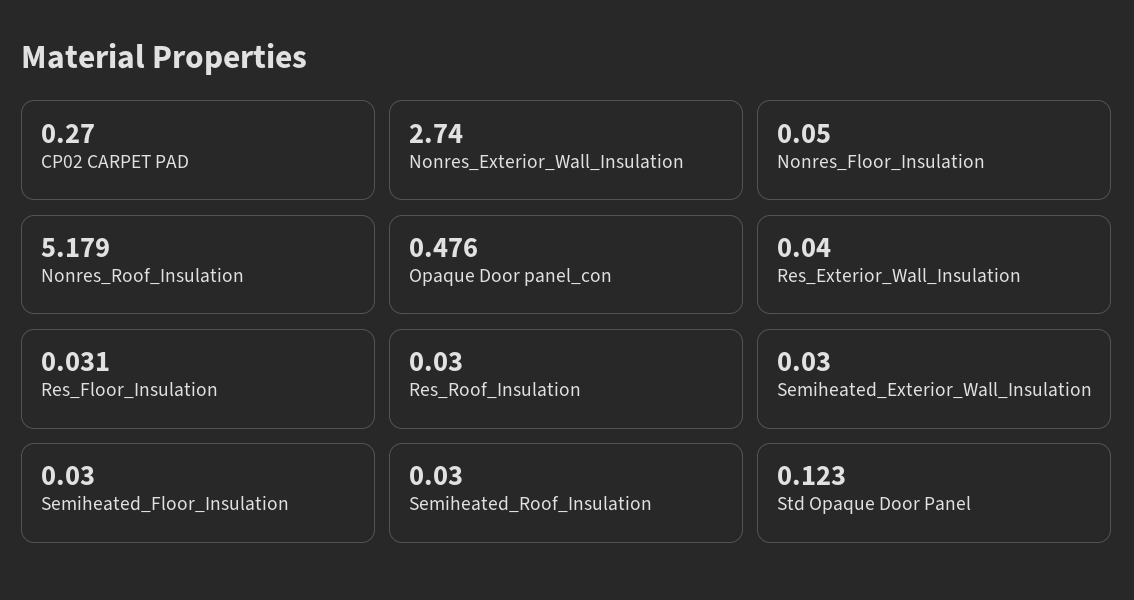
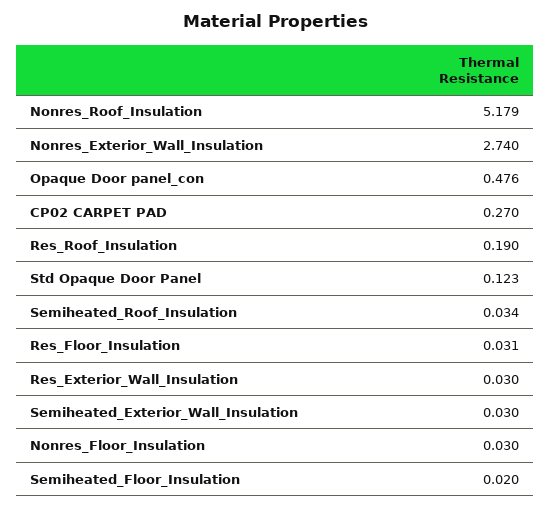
Nonres_Floor_Insulation: 0.05 -> 0.03
Res_Exterior_Wall_Insulation: 0.04 -> 0.03
Res_Roof_Insulation: 0.03 -> 0.19
Semiheated_Floor_Insulation: 0.03 -> 0.02
Semiheated_Roof_Insulation: 0.03 -> 0.034

